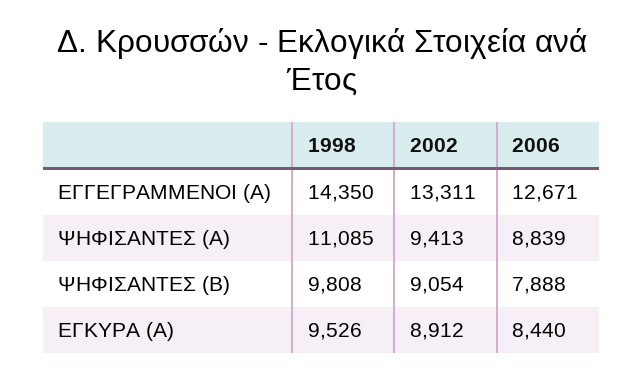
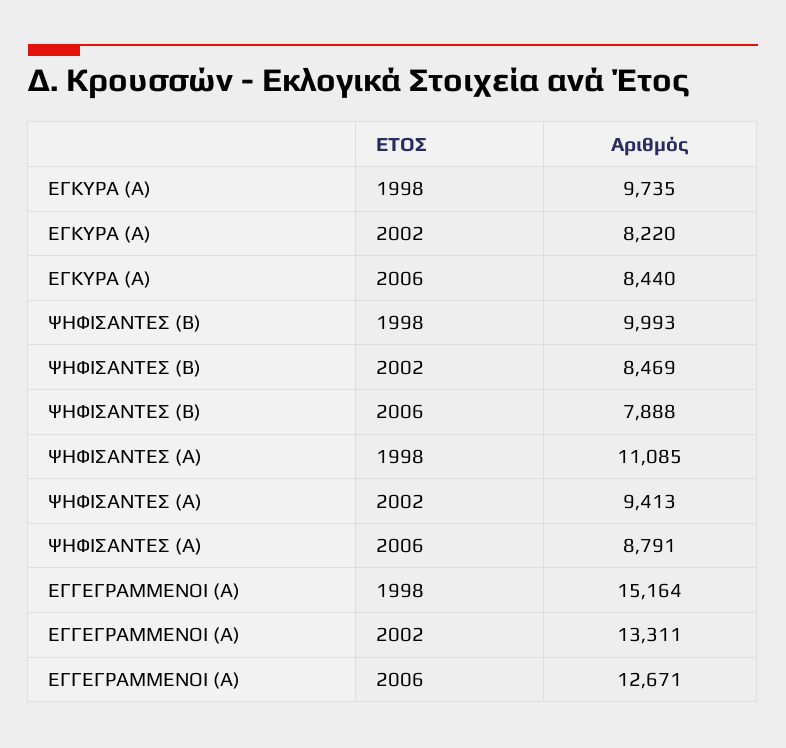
1998, ΕΓΓΕΓΡΑΜΜΕΝΟΙ (Α): 14350 -> 15164
2006, ΨΗΦΙΣΑΝΤΕΣ (Α): 8839 -> 8791
1998, ΨΗΦΙΣΑΝΤΕΣ (Β): 9808 -> 9993
2002, ΨΗΦΙΣΑΝΤΕΣ (Β): 9054 -> 8469
1998, ΕΓΚΥΡΑ (Α): 9526 -> 9735
2002, ΕΓΚΥΡΑ (Α): 8912 -> 8220

